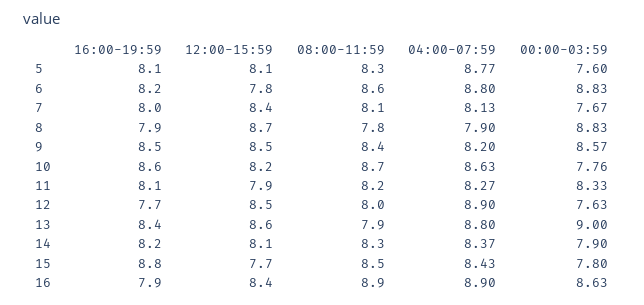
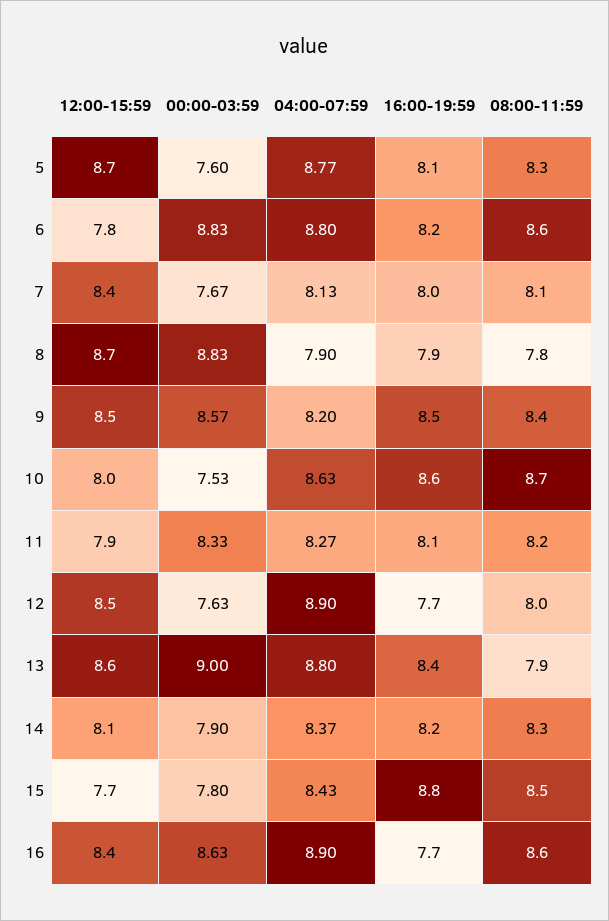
12:00-15:59, 5: 8.1 -> 8.7
12:00-15:59, 10: 8.2 -> 8
00:00-03:59, 10: 7.76 -> 7.53
16:00-19:59, 16: 7.9 -> 7.7
08:00-11:59, 16: 8.9 -> 8.6

